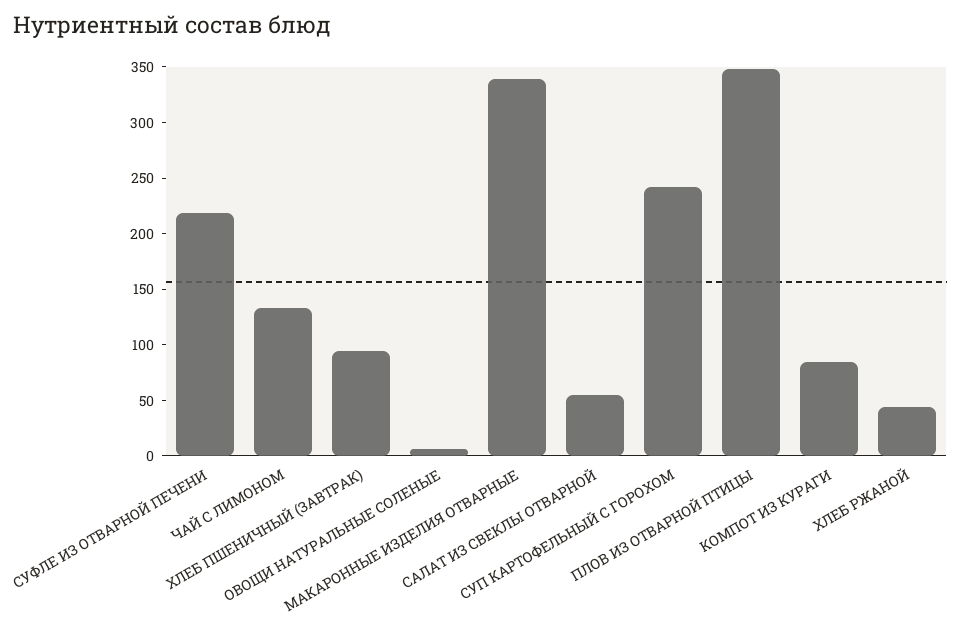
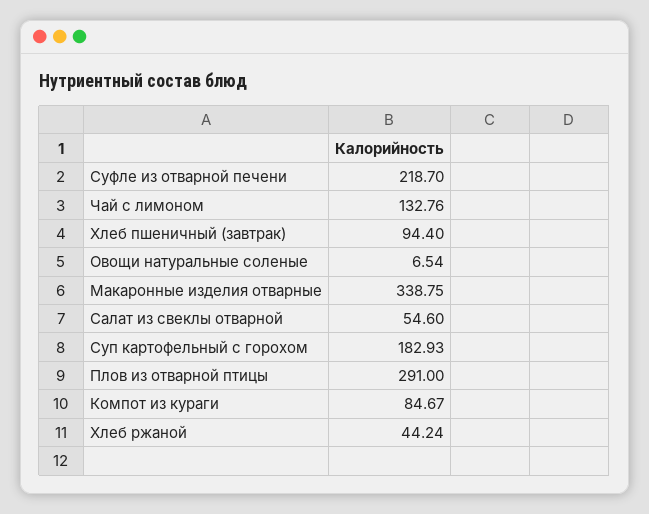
СУП КАРТОФЕЛЬНЫЙ С ГОРОХОМ: 240 -> 182.93
ПЛОВ ИЗ ОТВАРНОЙ ПТИЦЫ: 350 -> 291

